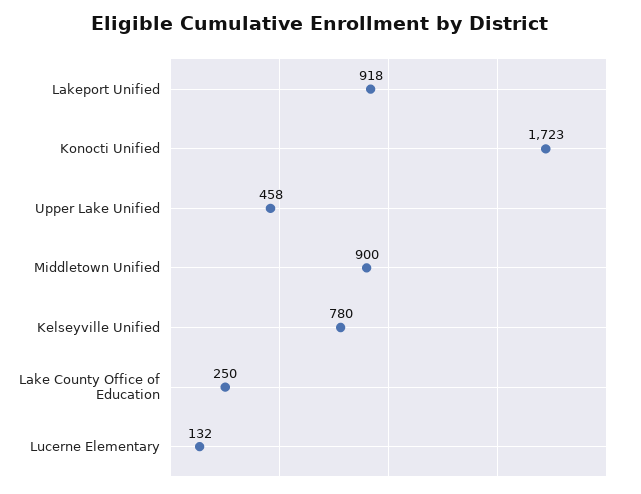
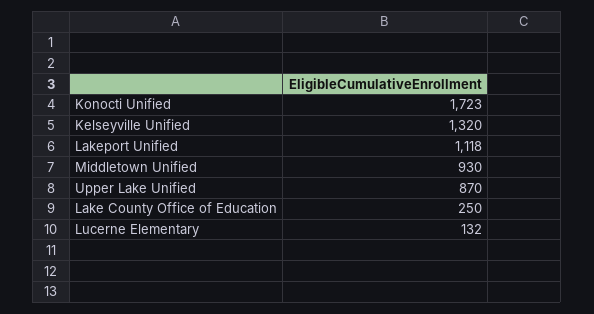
Lakeport Unified: 918 -> 1118
Upper Lake Unified: 458 -> 870
Middletown Unified: 900 -> 930
Kelseyville Unified: 780 -> 1320

